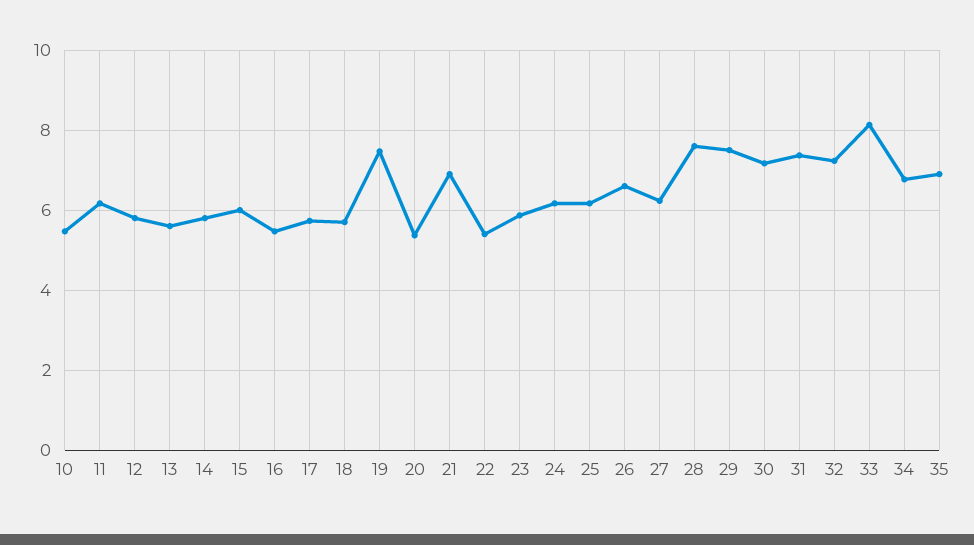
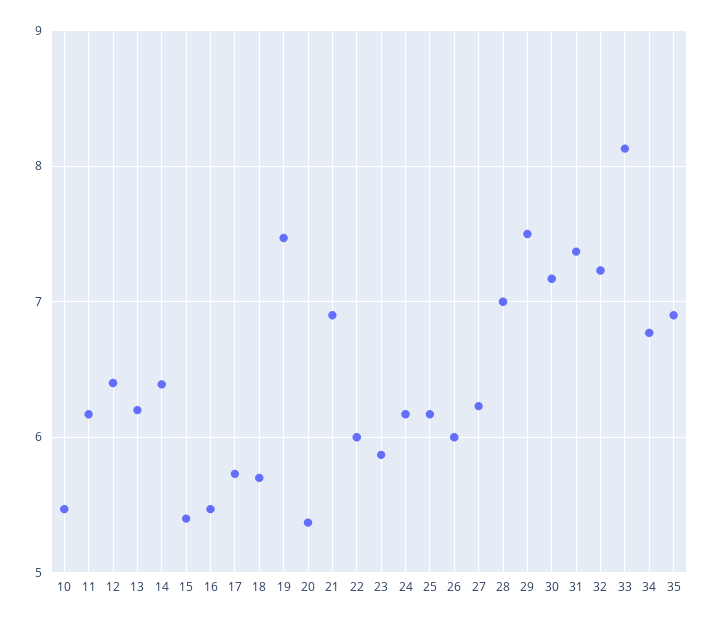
12: 5.8 -> 6.4
13: 5.6 -> 6.2
14: 5.8 -> 6.4
15: 6 -> 5.4
22: 5.4 -> 6
26: 6.6 -> 6
28: 7.6 -> 7

